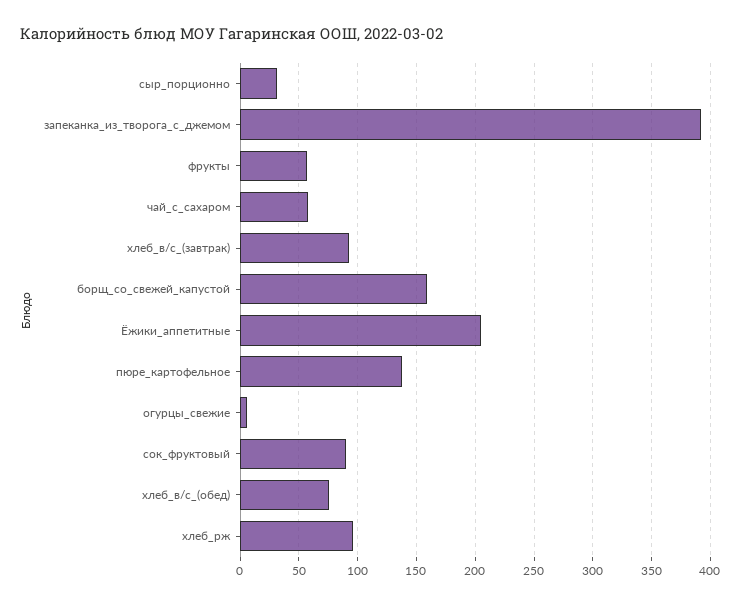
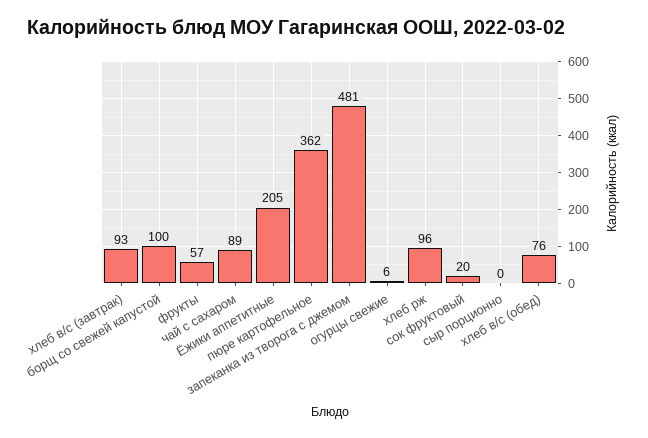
сыр_порционно: 30 -> 0
запеканка_из_творога_с_джемом: 390 -> 481
чай_с_сахаром: 60 -> 89
борщ_со_свежей_капустой: 160 -> 100
пюре_картофельное: 140 -> 362
сок_фруктовый: 90 -> 20

